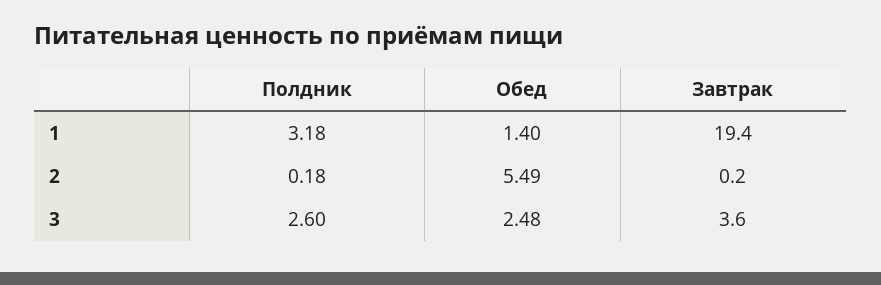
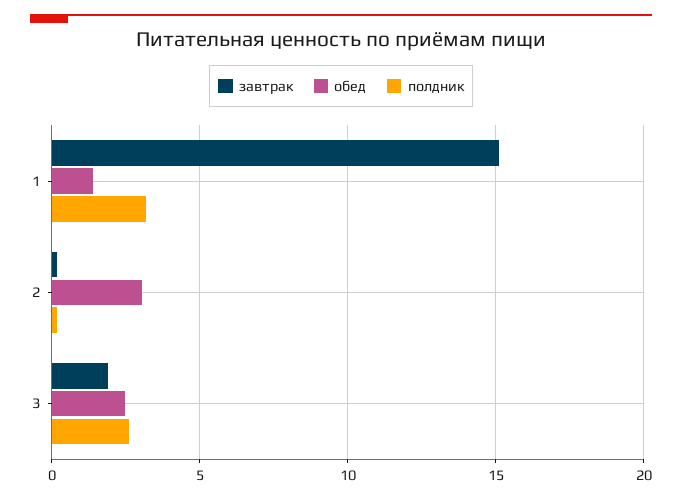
Завтрак, 1: 19.4 -> 15
Обед, 2: 5.49 -> 3
Завтрак, 3: 3.6 -> 2

